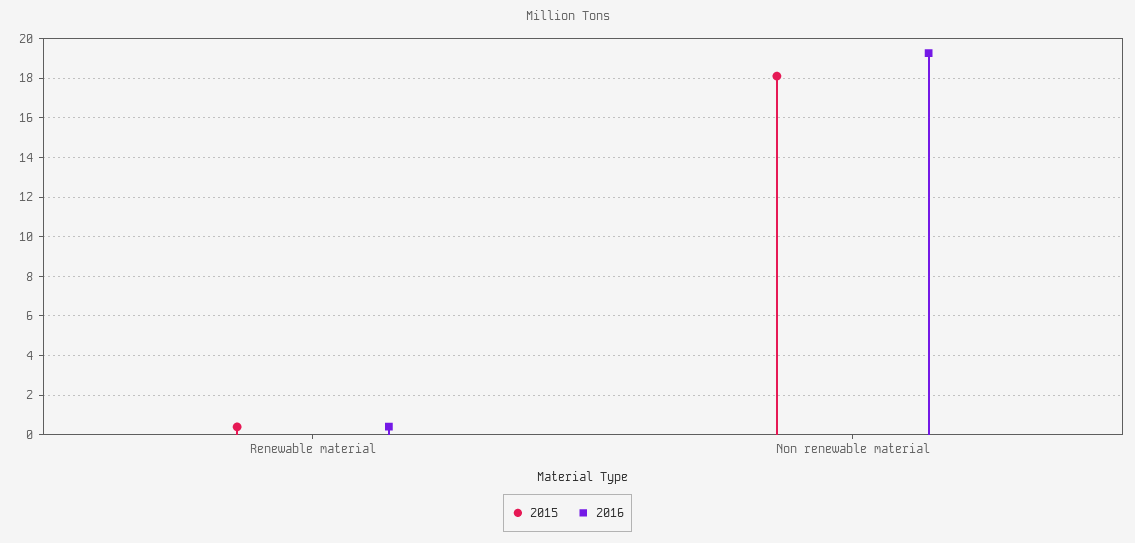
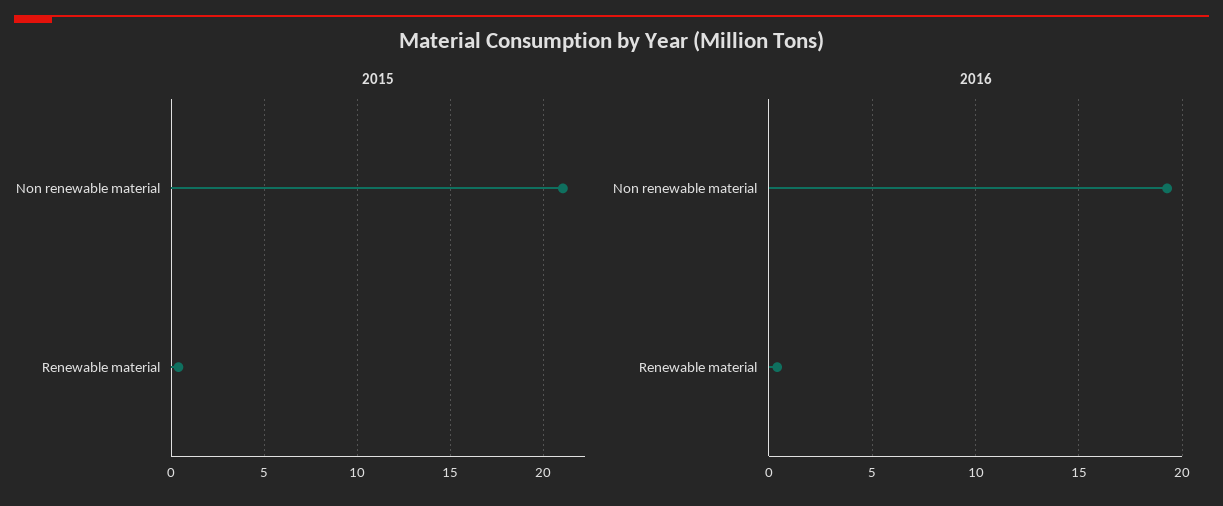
2015, Non renewable material: 18 -> 21

